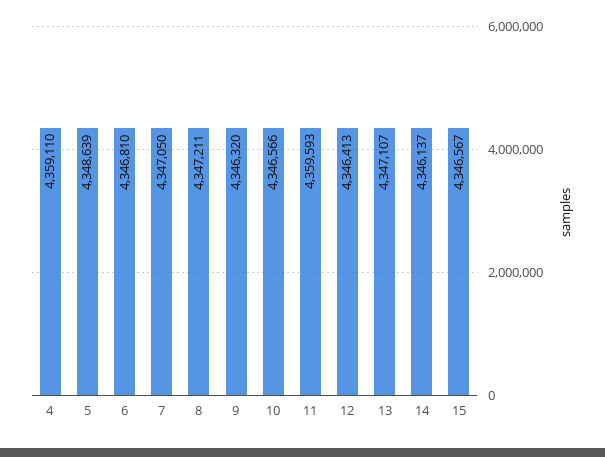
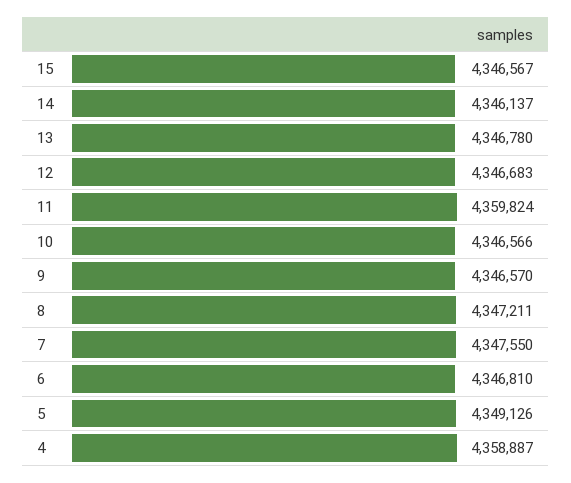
4: 4359110 -> 4358887
5: 4348639 -> 4349126
7: 4347050 -> 4347550
9: 4346320 -> 4346570
11: 4359593 -> 4359824
12: 4346413 -> 4346683
13: 4347107 -> 4346780

